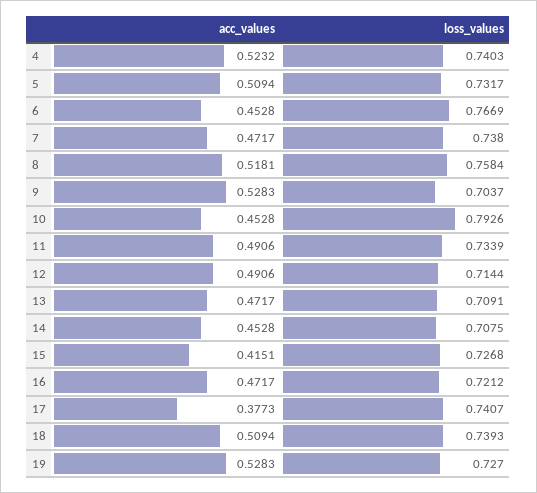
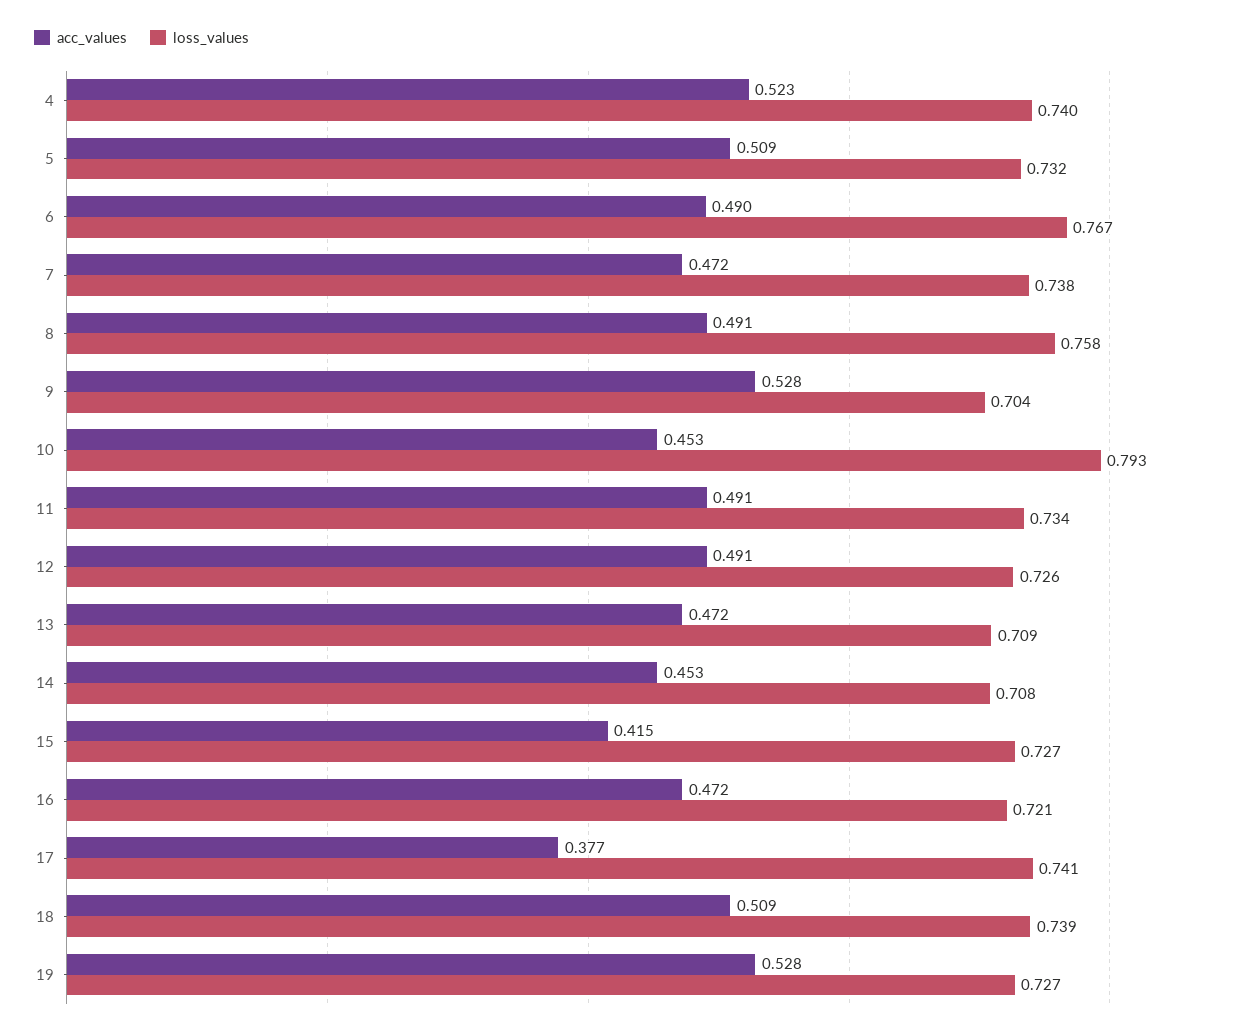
acc_values, 6: 0.4528 -> 0.49
acc_values, 8: 0.5181 -> 0.491
loss_values, 12: 0.7144 -> 0.726

